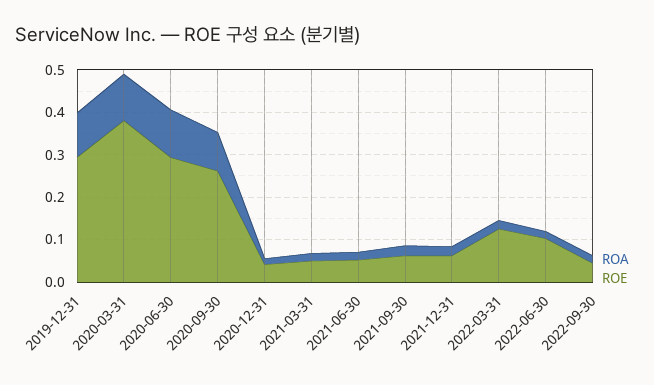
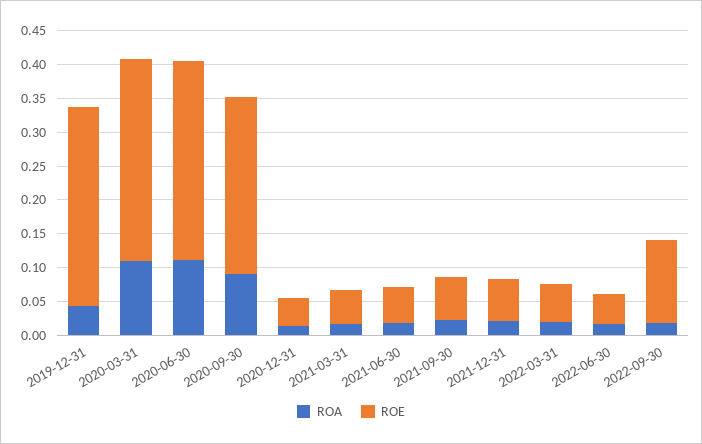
ROA, 2019-12-31: 0.1 -> 0.05
ROE, 2020-03-31: 0.38 -> 0.3
ROE, 2022-03-31: 0.12 -> 0.05
ROE, 2022-06-30: 0.1 -> 0.05
ROE, 2022-09-30: 0.04 -> 0.125

